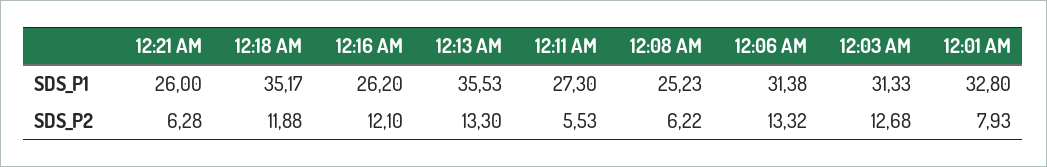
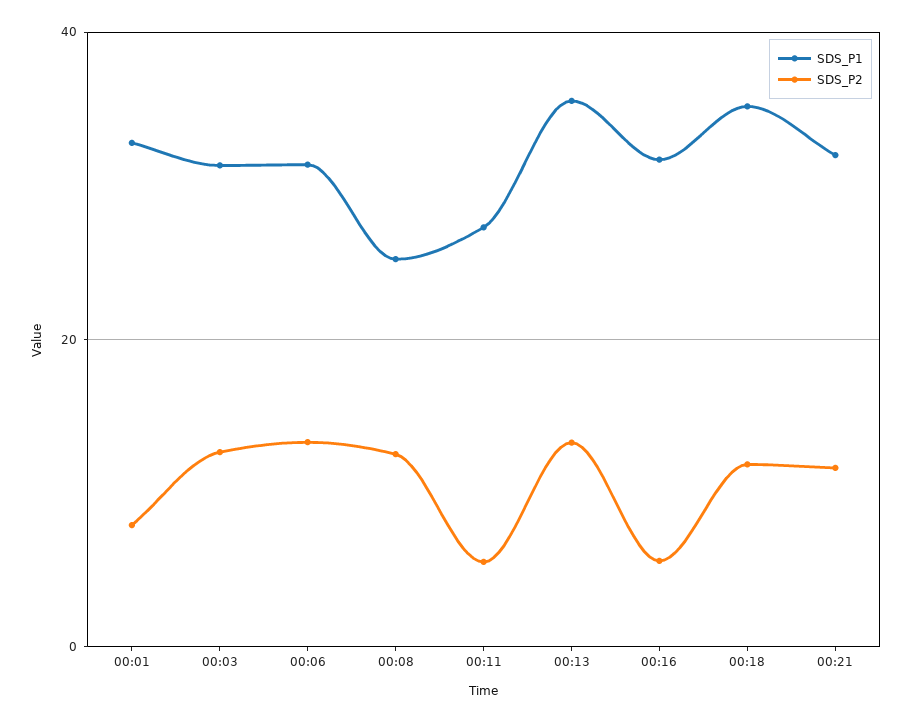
SDS_P1, 12:21 AM: 26 -> 32
SDS_P1, 12:16 AM: 26.2 -> 32
SDS_P2, 12:21 AM: 6.28 -> 12
SDS_P2, 12:16 AM: 12.1 -> 6
SDS_P2, 12:08 AM: 6.22 -> 12

